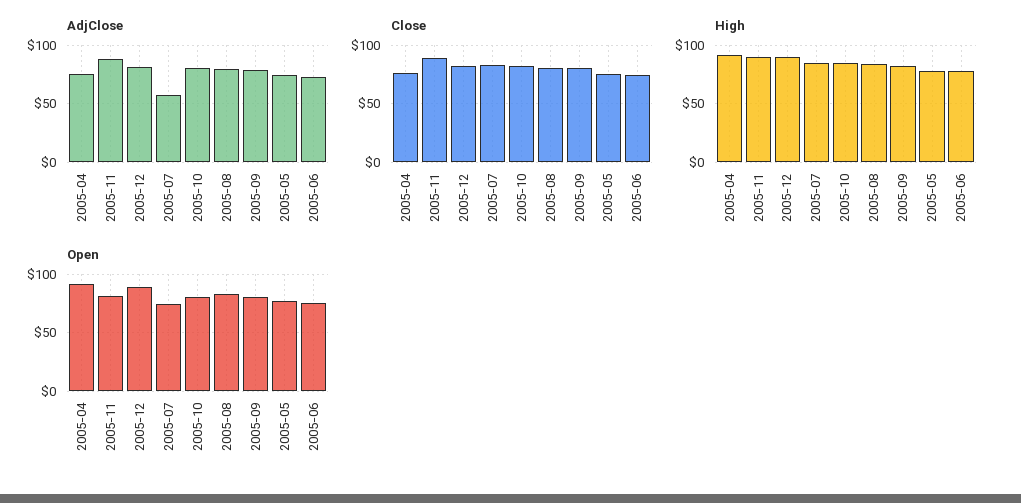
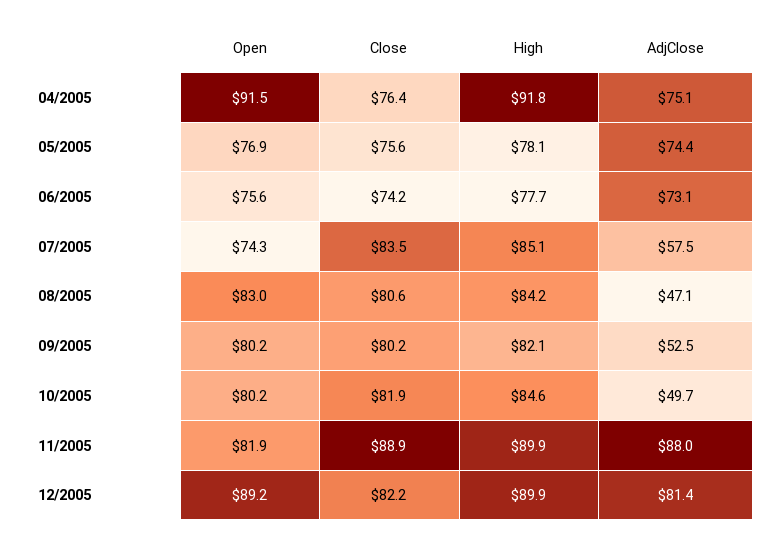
AdjClose, 2005-10: 80 -> 49.7
AdjClose, 2005-08: 80 -> 47.1
AdjClose, 2005-09: 80 -> 52.5

